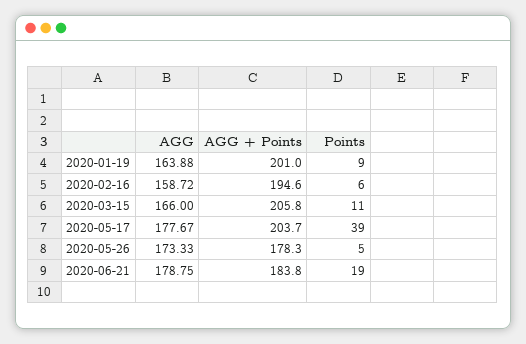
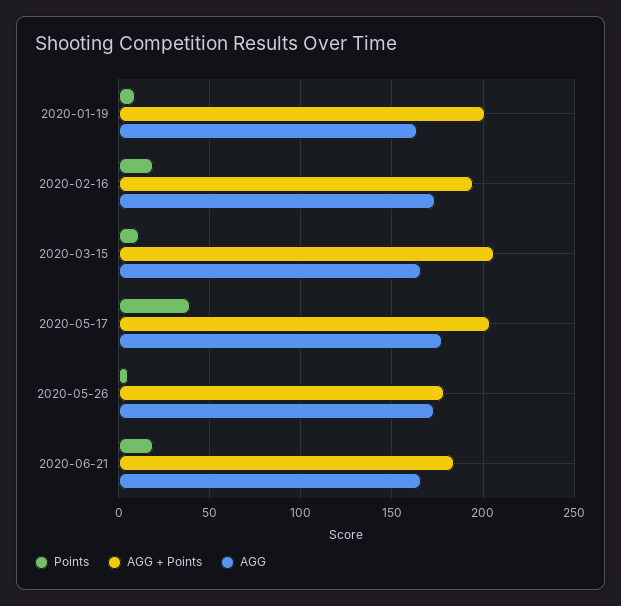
AGG, 2020-02-16: 158.72 -> 175
Points, 2020-02-16: 6 -> 20
AGG, 2020-06-21: 178.75 -> 165

